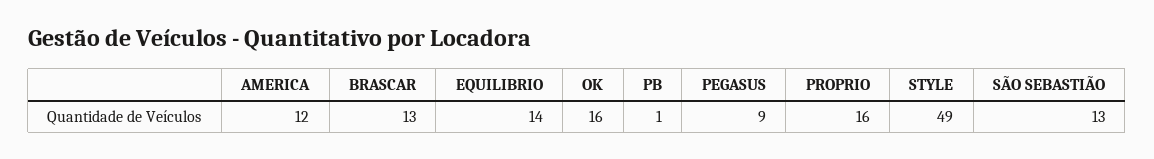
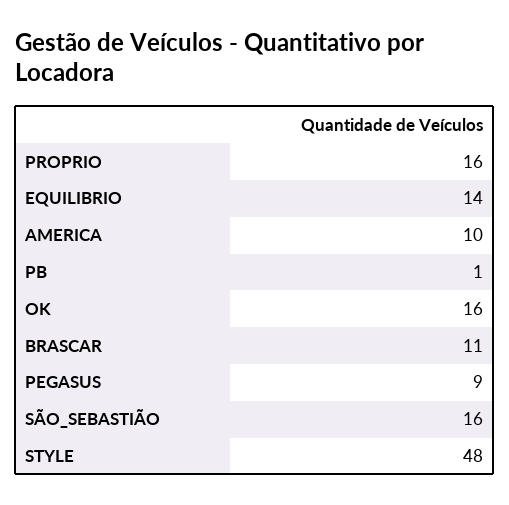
AMERICA: 12 -> 10
BRASCAR: 13 -> 11
STYLE: 49 -> 48
SÃO SEBASTIÃO: 13 -> 16

